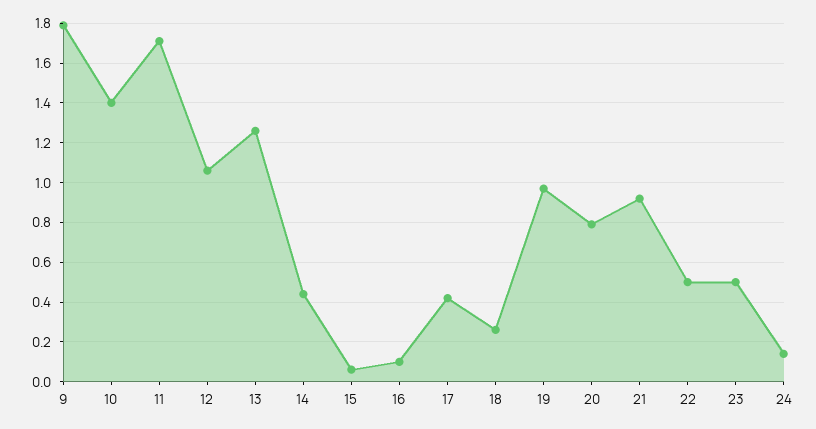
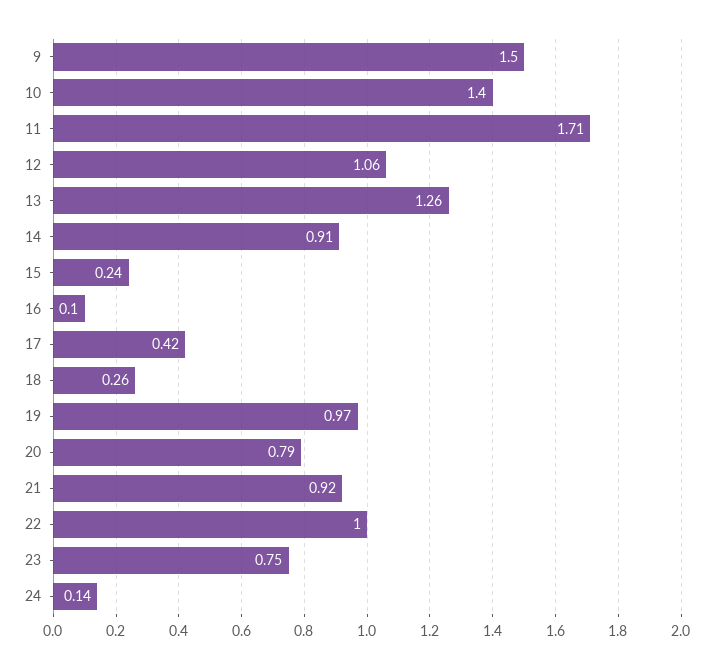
9: 1.8 -> 1.5
14: 0.45 -> 0.91
15: 0.05 -> 0.24
22: 0.5 -> 1
23: 0.5 -> 0.75

